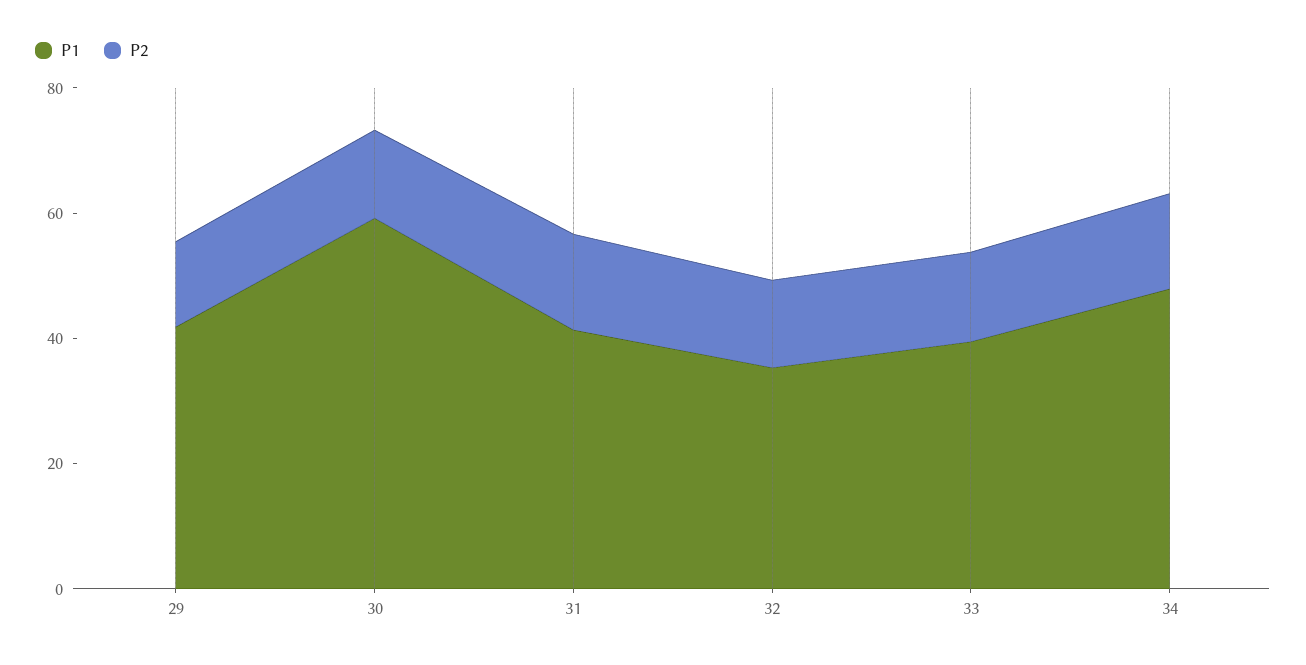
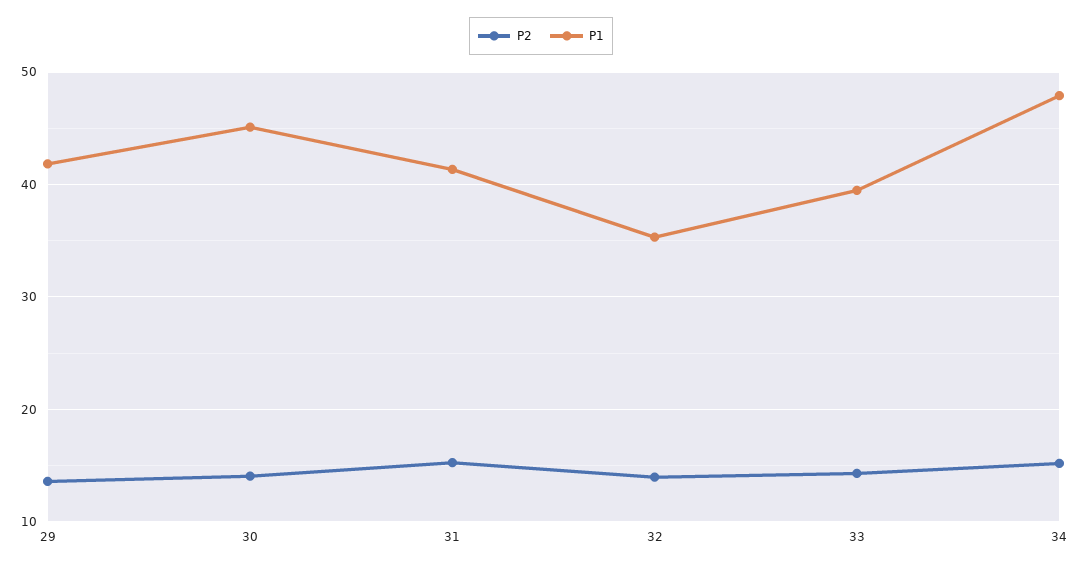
P1, 30: 60 -> 45

